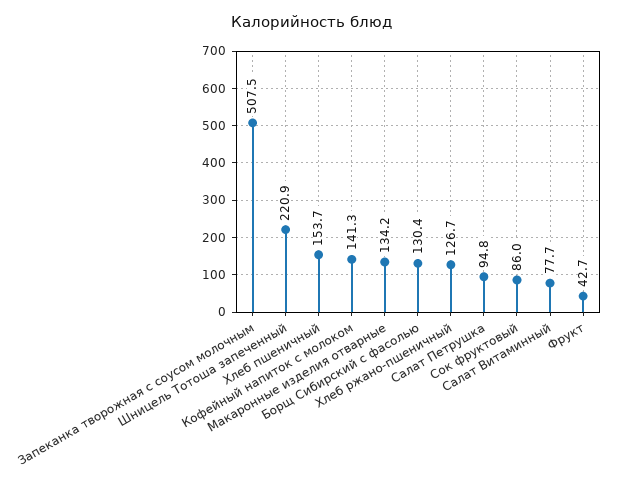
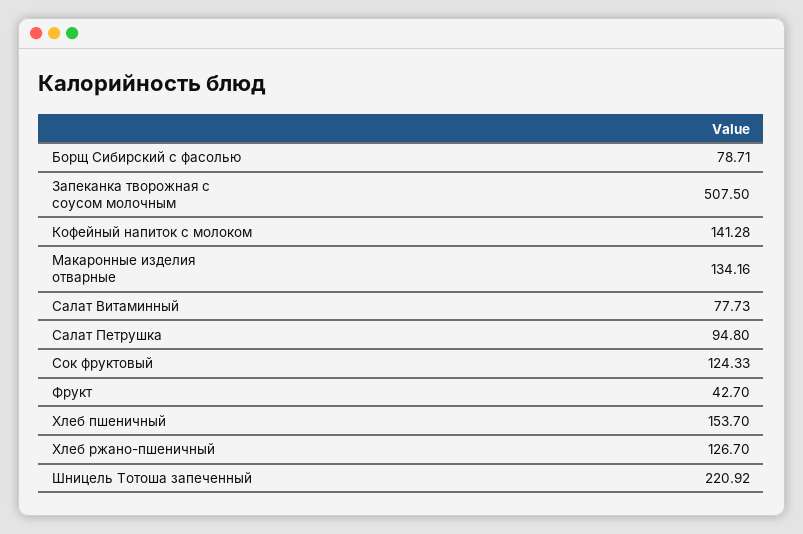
Борщ Сибирский с фасолью: 130.4 -> 78.71
Сок фруктовый: 86 -> 124.33

